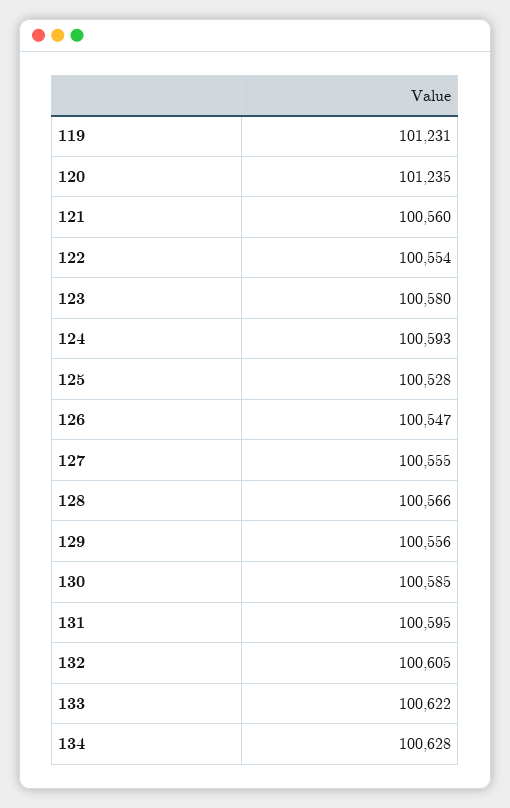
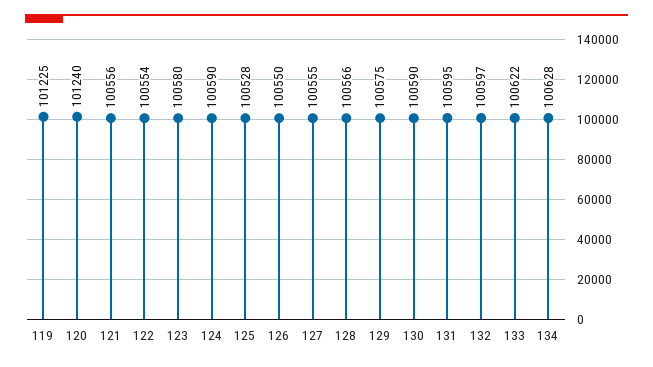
119: 101231 -> 101225
120: 101235 -> 101240
121: 100560 -> 100556
124: 100593 -> 100590
126: 100547 -> 100550
129: 100556 -> 100575
130: 100585 -> 100590
132: 100605 -> 100597

